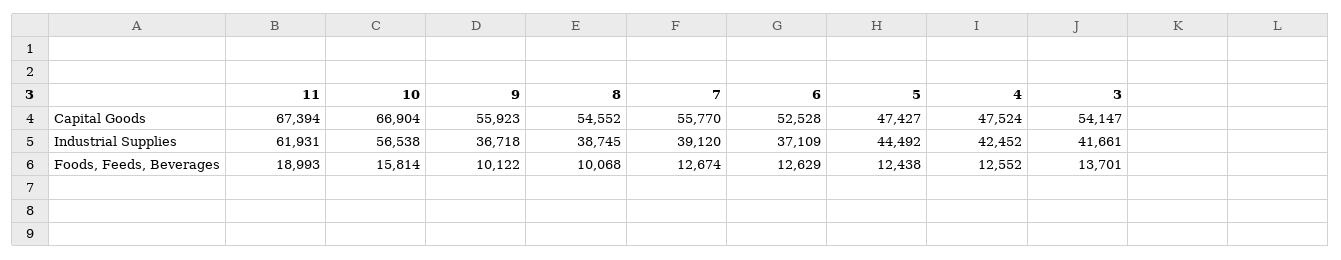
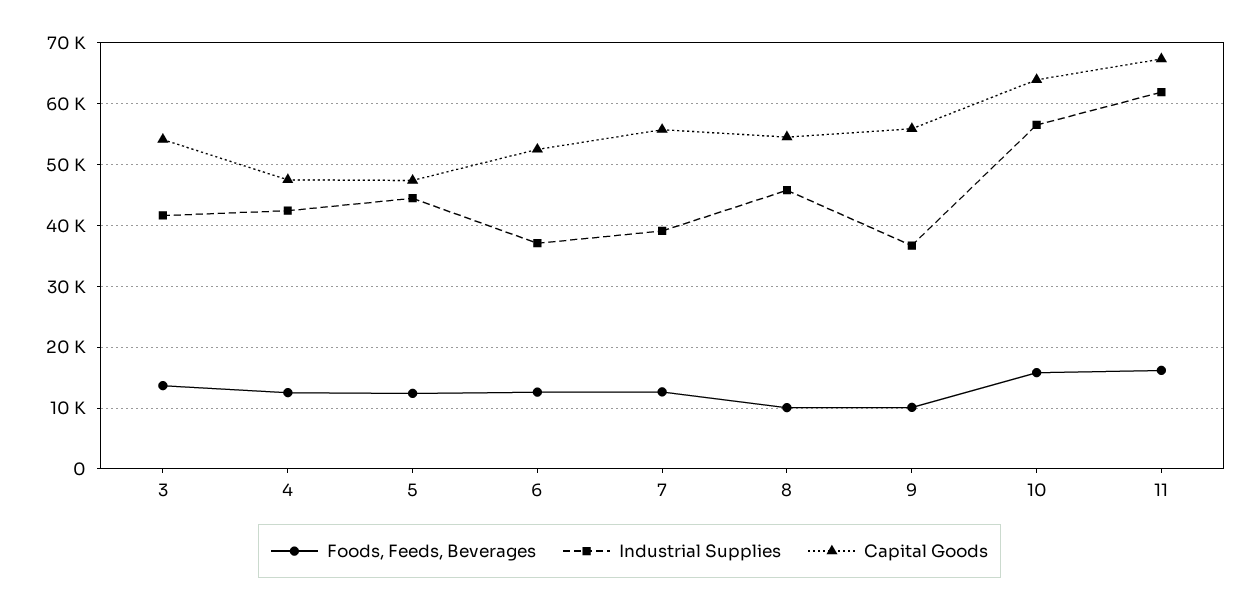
Capital Goods, 10: 66904 -> 64000
Industrial Supplies, 8: 38745 -> 46000
Foods, Feeds, Beverages, 11: 18993 -> 16000

